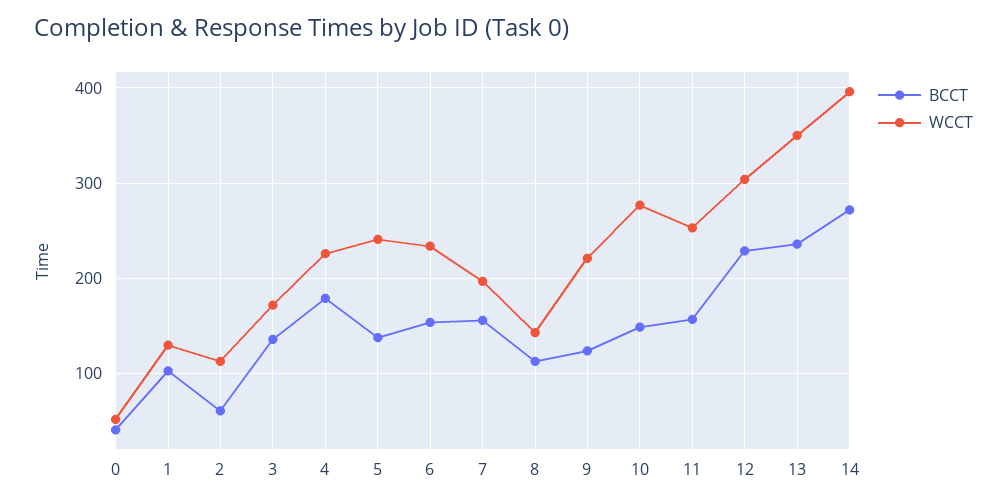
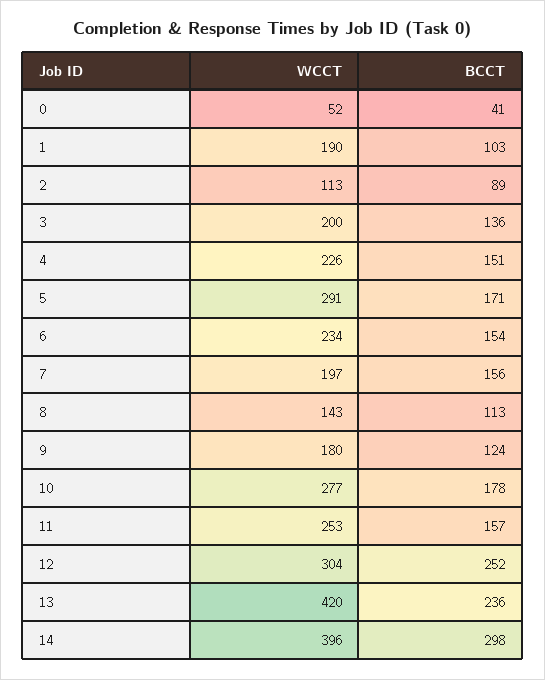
WCCT, 1: 130 -> 190
BCCT, 2: 60 -> 89
WCCT, 3: 170 -> 200
BCCT, 4: 180 -> 151
BCCT, 5: 140 -> 171
WCCT, 5: 240 -> 291
WCCT, 9: 220 -> 180
BCCT, 10: 150 -> 178
BCCT, 12: 230 -> 252
WCCT, 13: 350 -> 420
BCCT, 14: 270 -> 298

